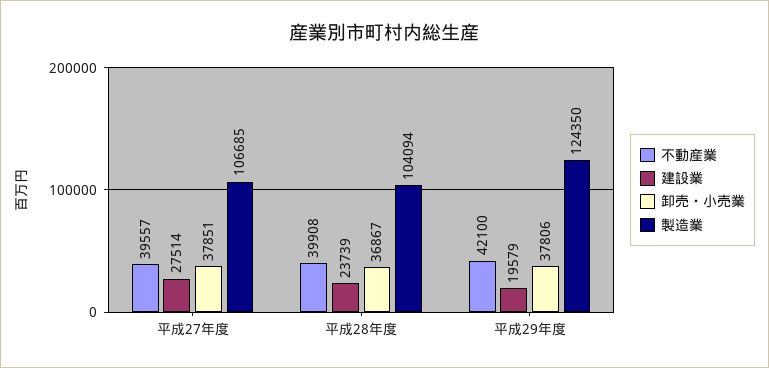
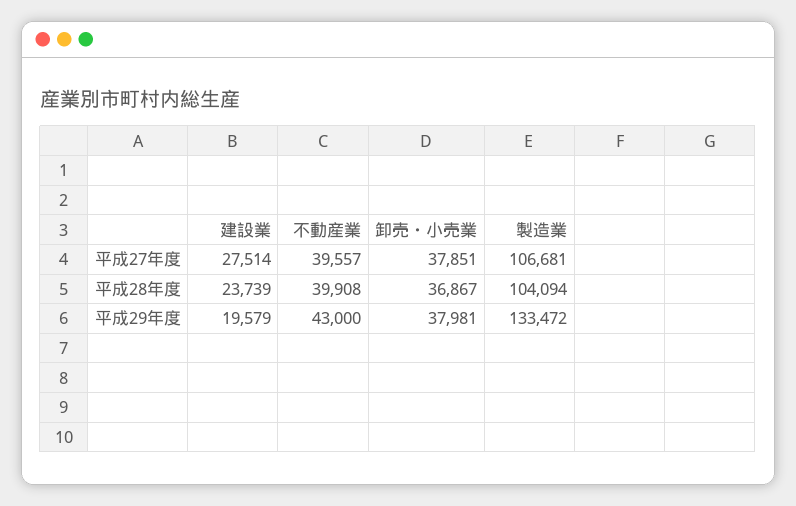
製造業, 平成27年度: 106685 -> 106681
不動産業, 平成29年度: 42100 -> 43000
卸売・小売業, 平成29年度: 37806 -> 37981
製造業, 平成29年度: 124350 -> 133472

